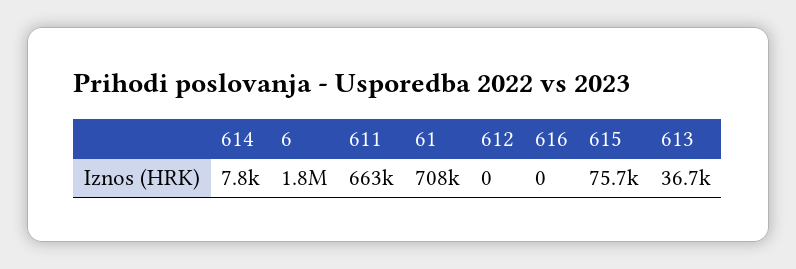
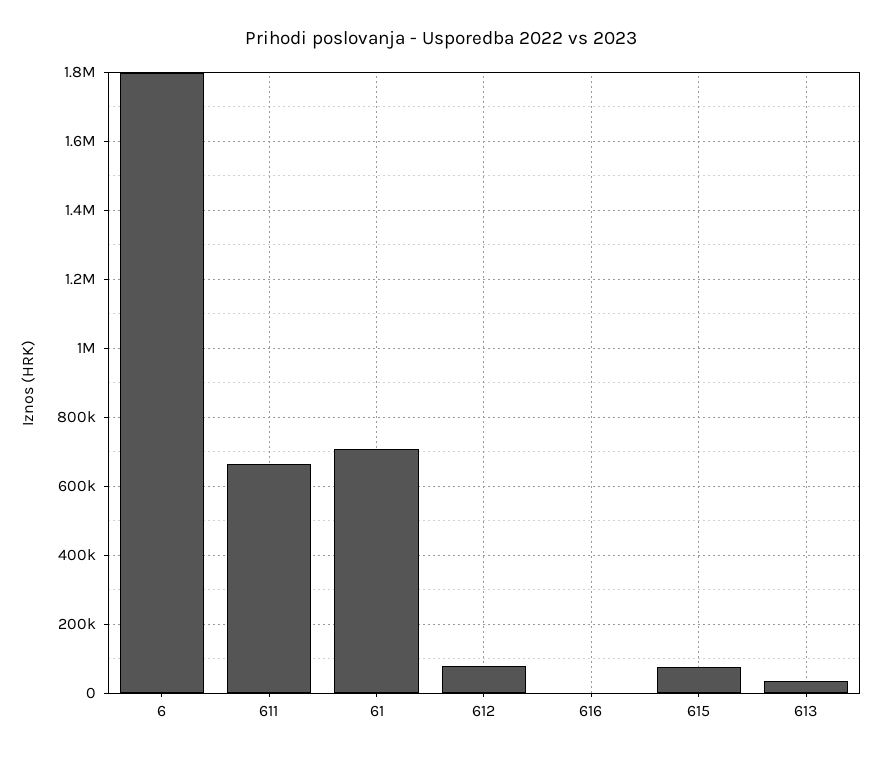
614: 7800 -> none
612: 0 -> 80000

